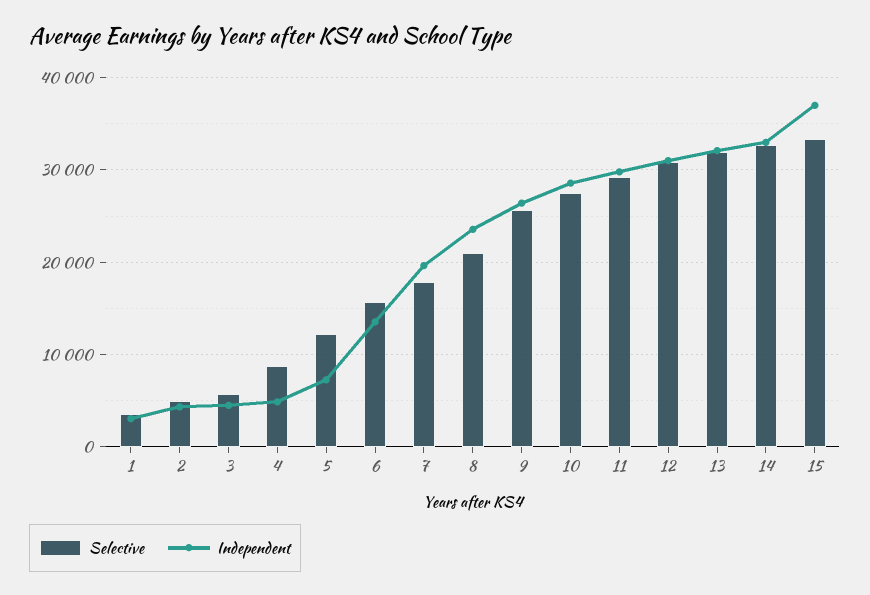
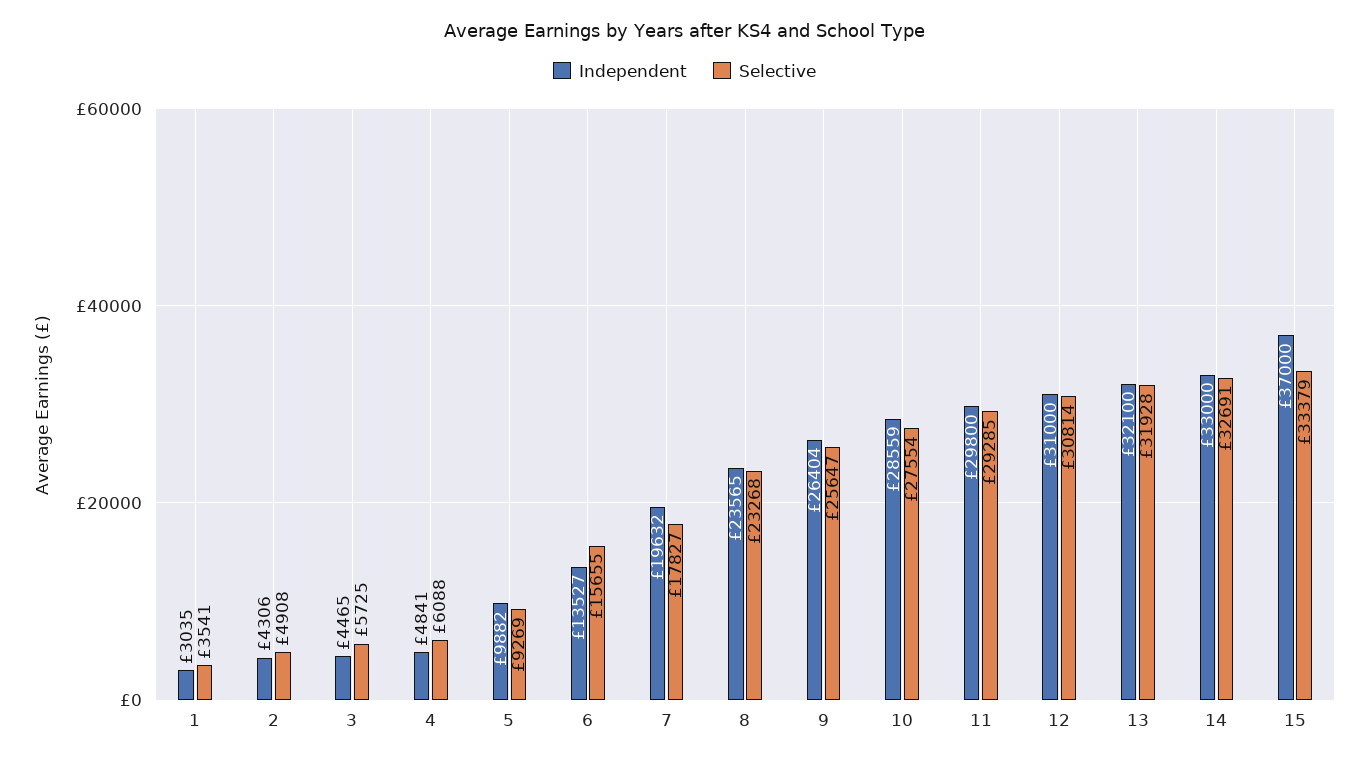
Selective, 4: 9000 -> 6088
Selective, 5: 12000 -> 9269
Independent, 5: 7000 -> 9882
Selective, 8: 21000 -> 23268

